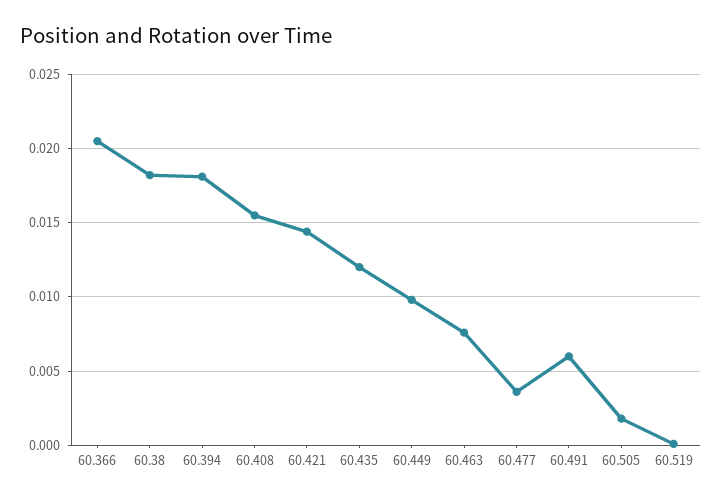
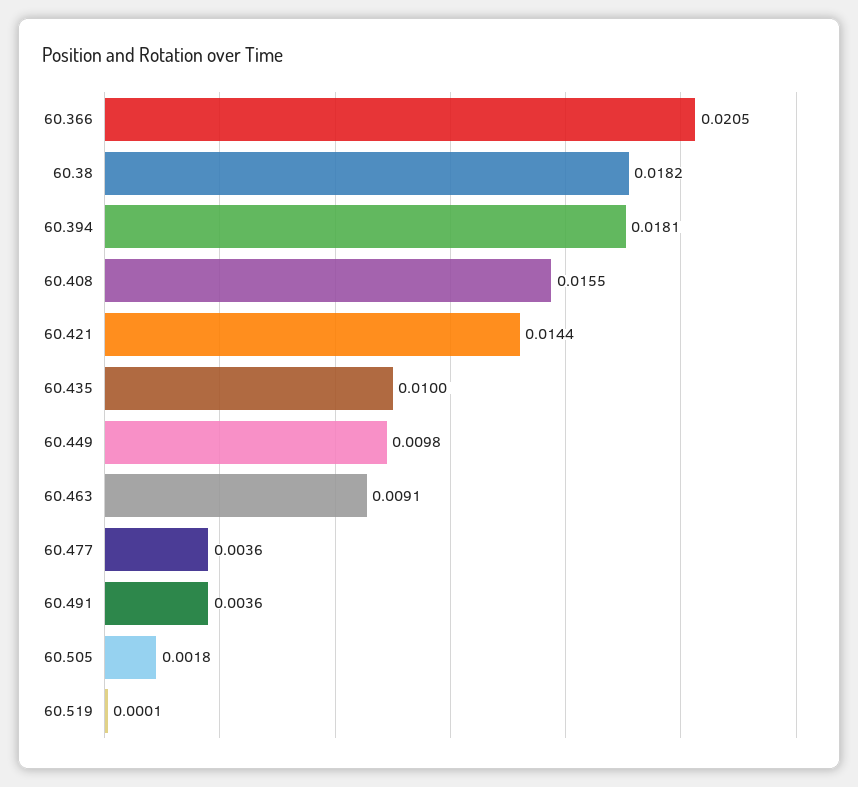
60.435: 0.012 -> 0.01
60.463: 0.0075 -> 0.0091
60.491: 0.006 -> 0.0036

